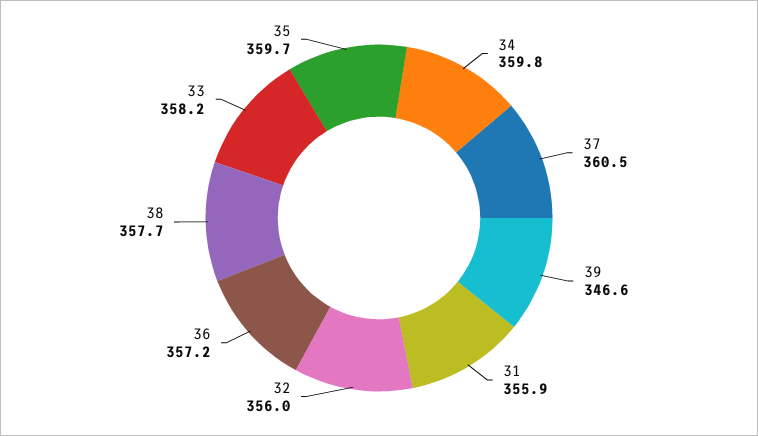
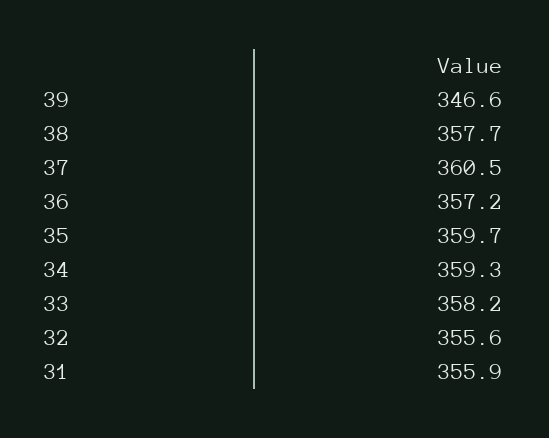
34: 359.8 -> 359.3
32: 356 -> 355.6

